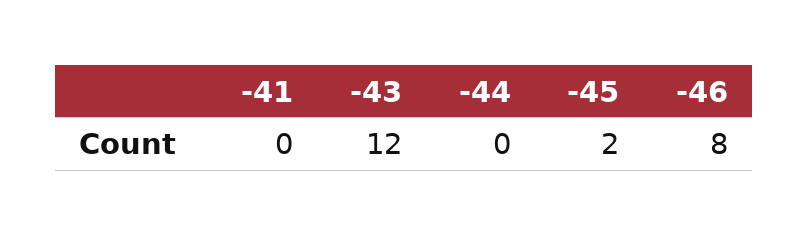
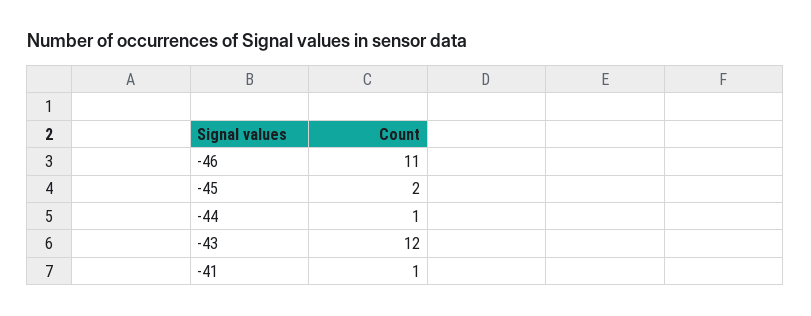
-41: 0 -> 1
-44: 0 -> 1
-46: 8 -> 11

